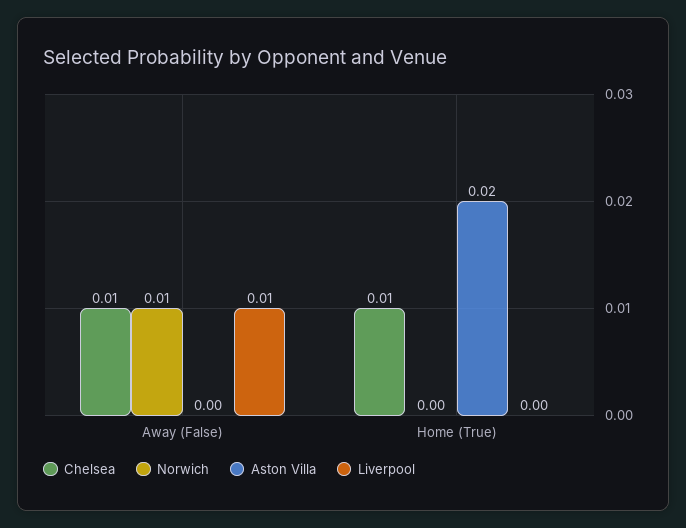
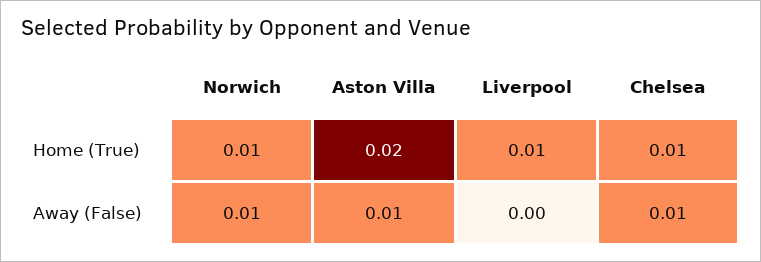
Aston Villa, Away (False): 0 -> 0.01
Liverpool, Away (False): 0.01 -> 0
Norwich, Home (True): 0 -> 0.01
Liverpool, Home (True): 0 -> 0.01

